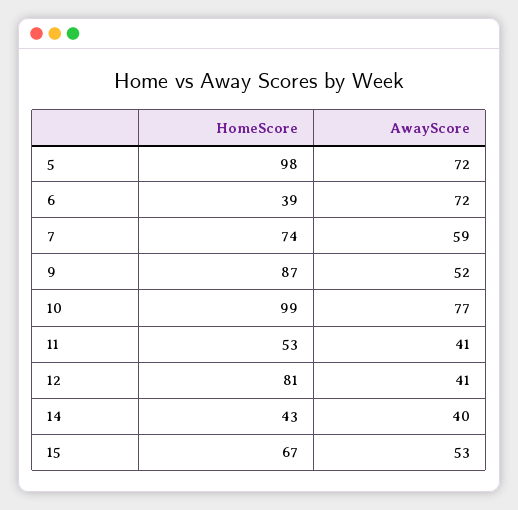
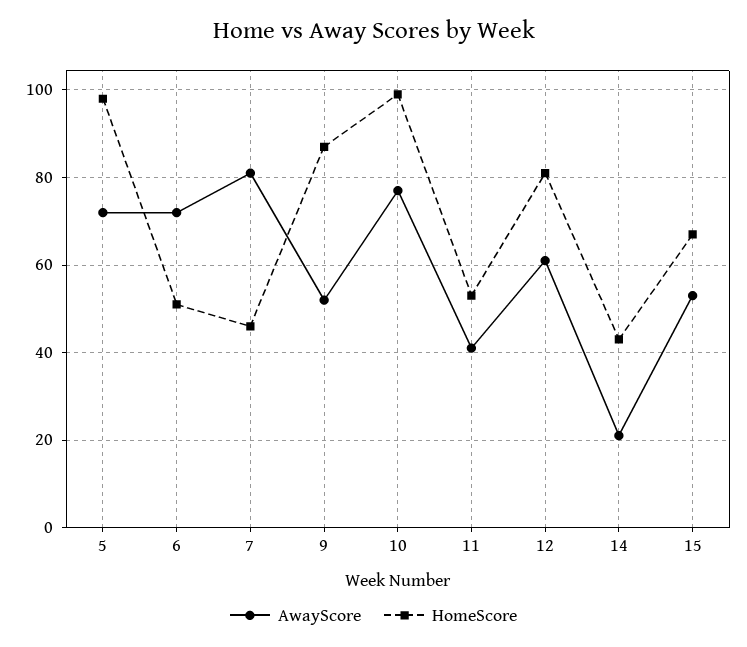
HomeScore, 6: 39 -> 50
HomeScore, 7: 74 -> 45
AwayScore, 7: 59 -> 80
AwayScore, 12: 41 -> 60
AwayScore, 14: 40 -> 20

